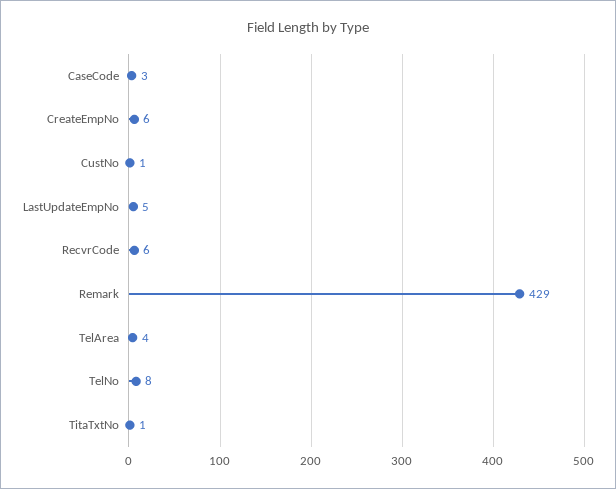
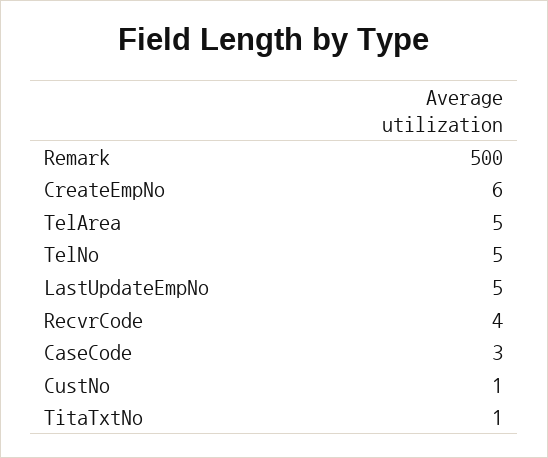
RecvrCode: 6 -> 4
Remark: 429 -> 500
TelArea: 4 -> 5
TelNo: 8 -> 5

